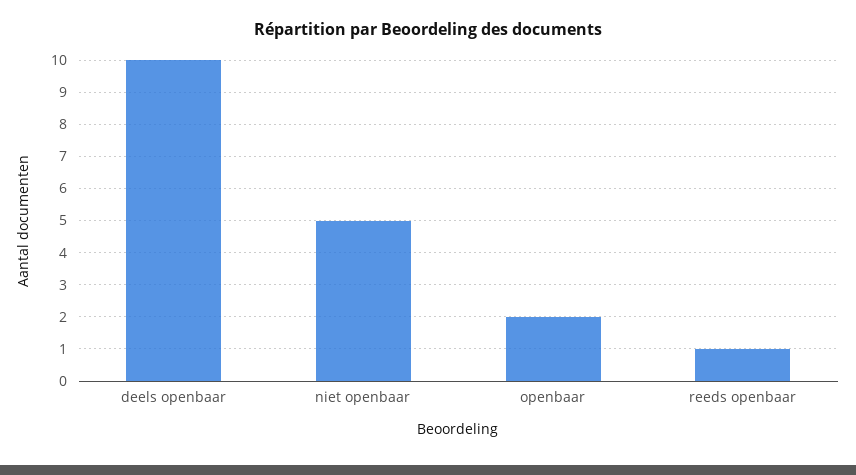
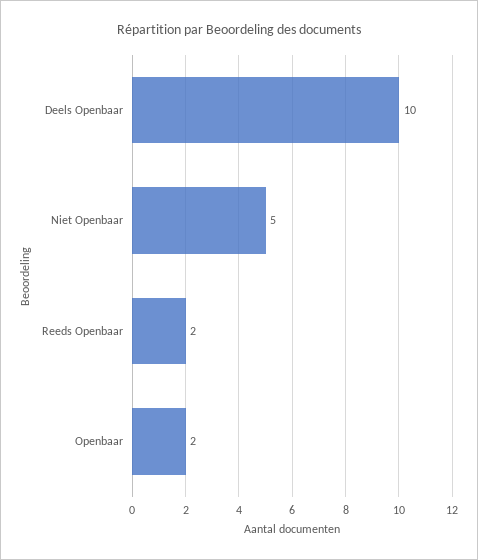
reeds openbaar: 1 -> 2

